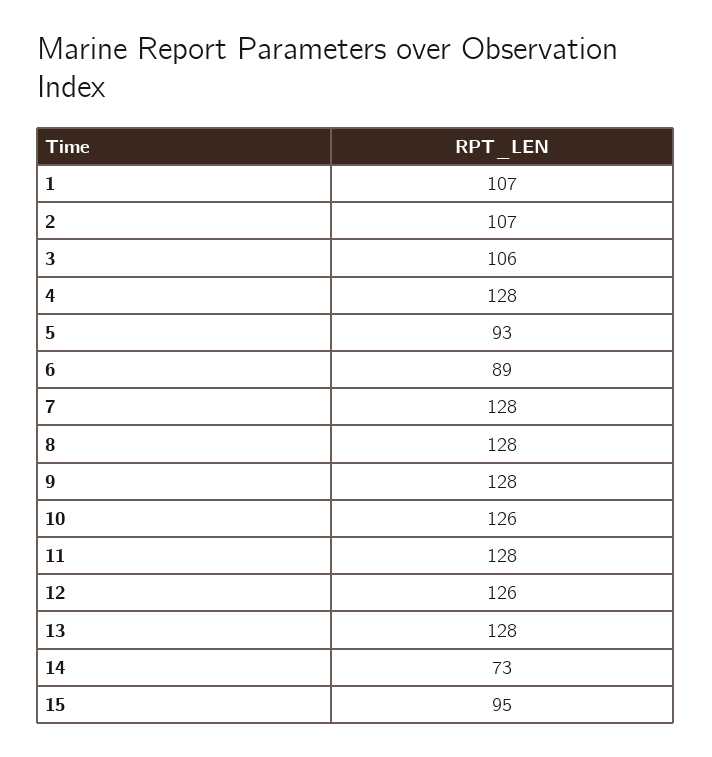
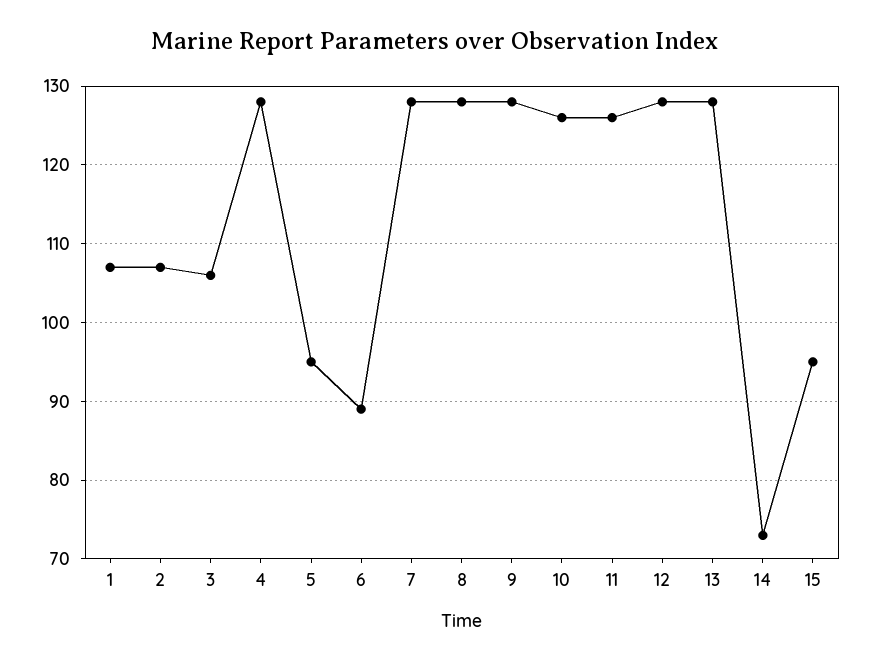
5: 93 -> 95
11: 128 -> 126
12: 126 -> 128

